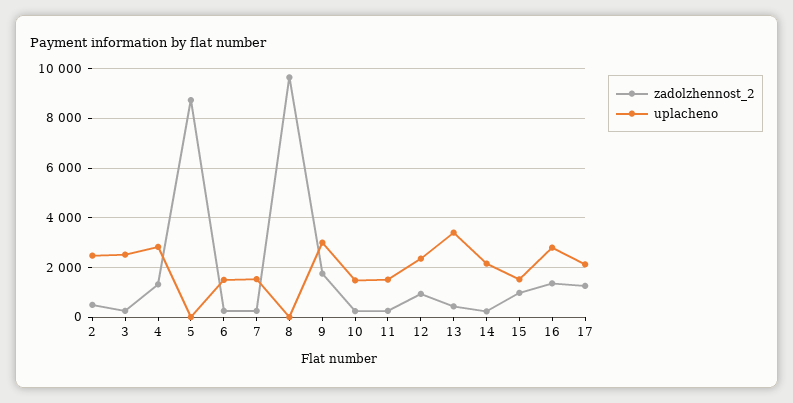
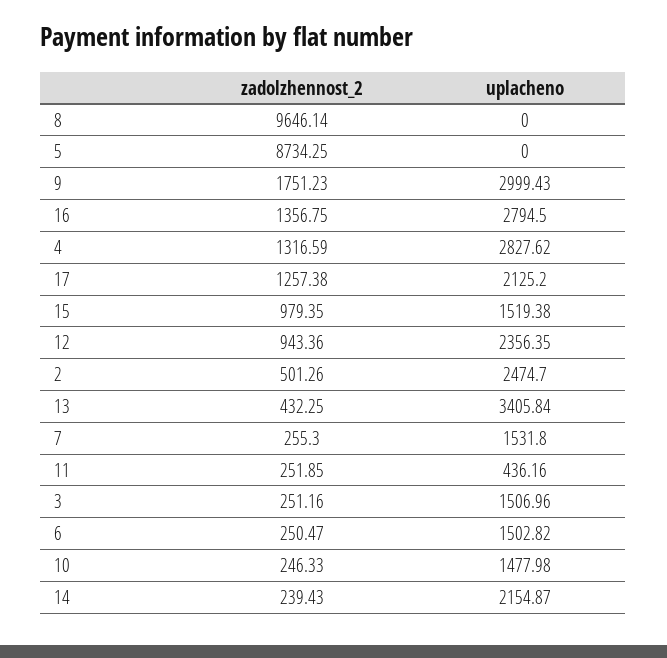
uplacheno, 3: 2500 -> 1506.96
uplacheno, 11: 1500 -> 436.16

